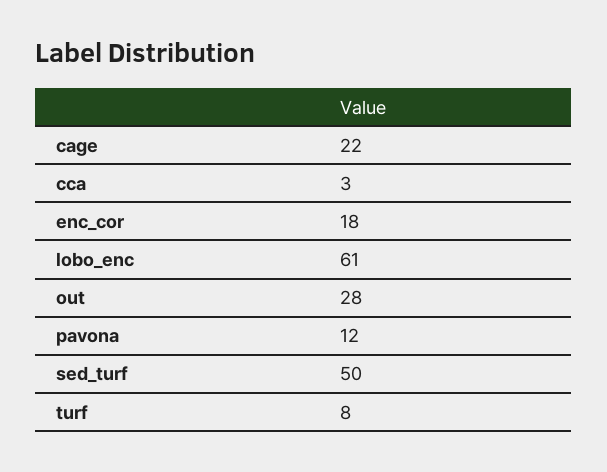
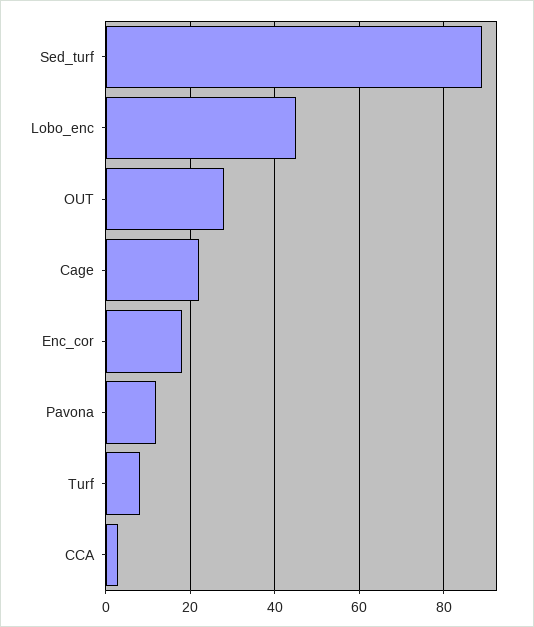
lobo_enc: 61 -> 45
sed_turf: 50 -> 90

